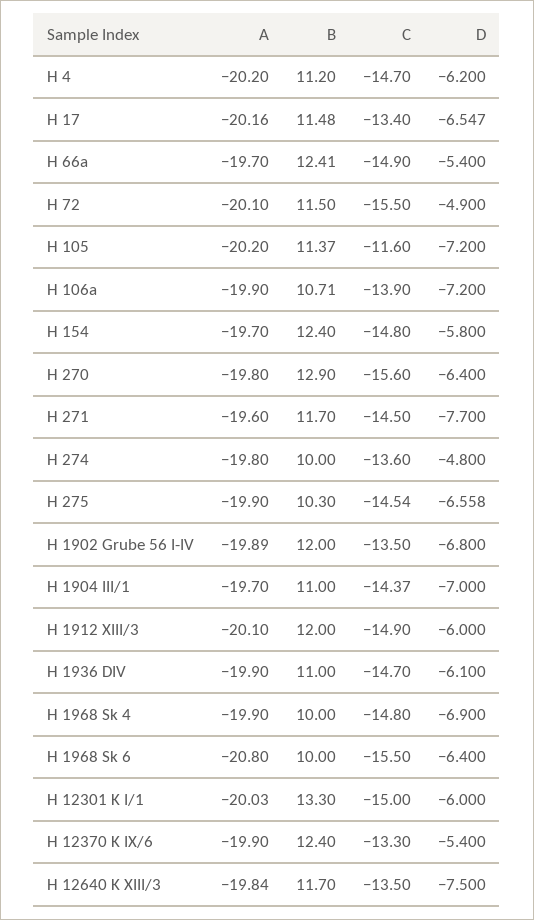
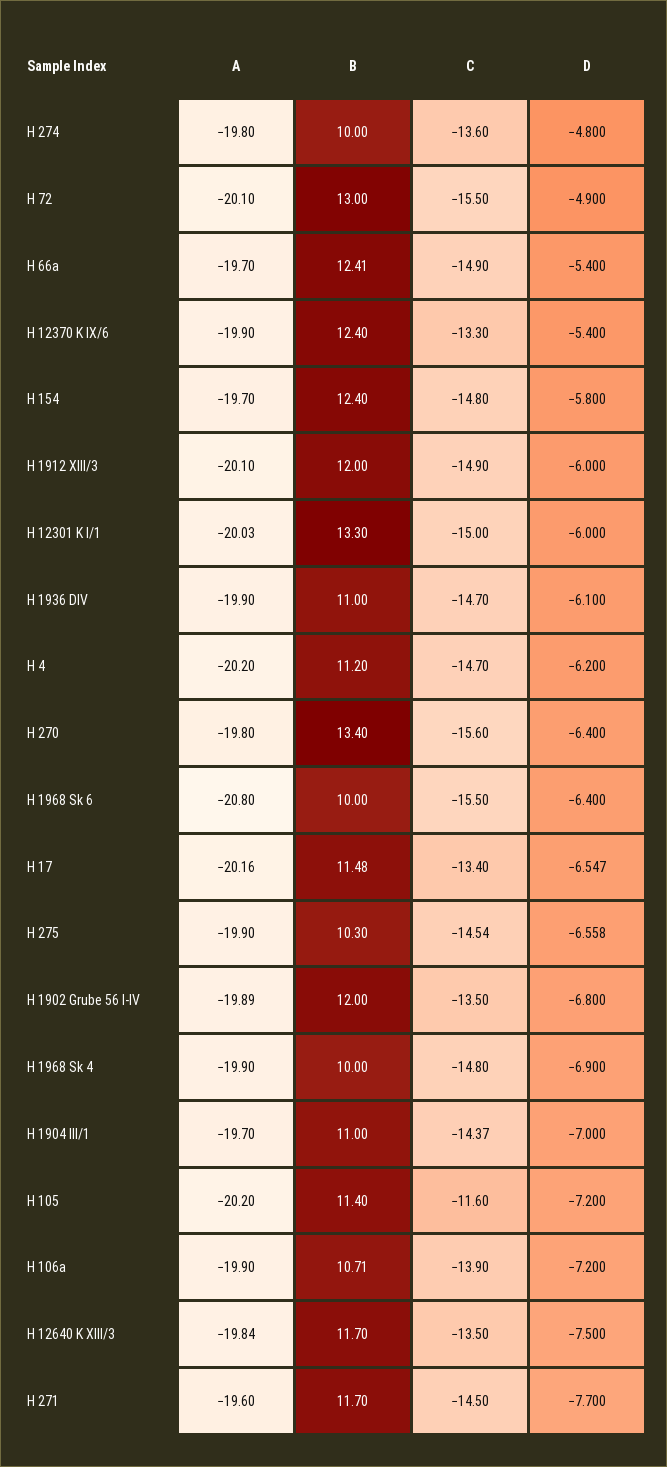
B, H 72: 11.5 -> 13
B, H 105: 11.37 -> 11.4
B, H 270: 12.9 -> 13.4

